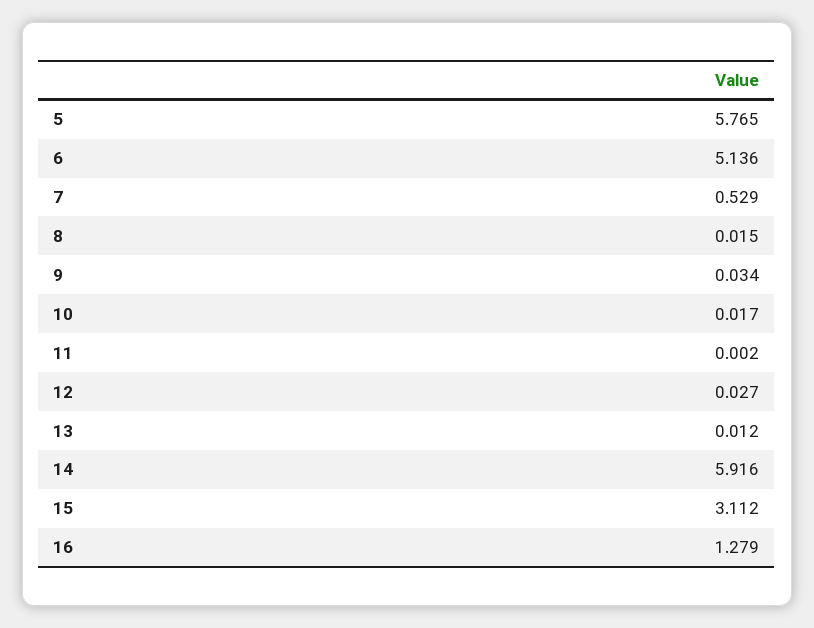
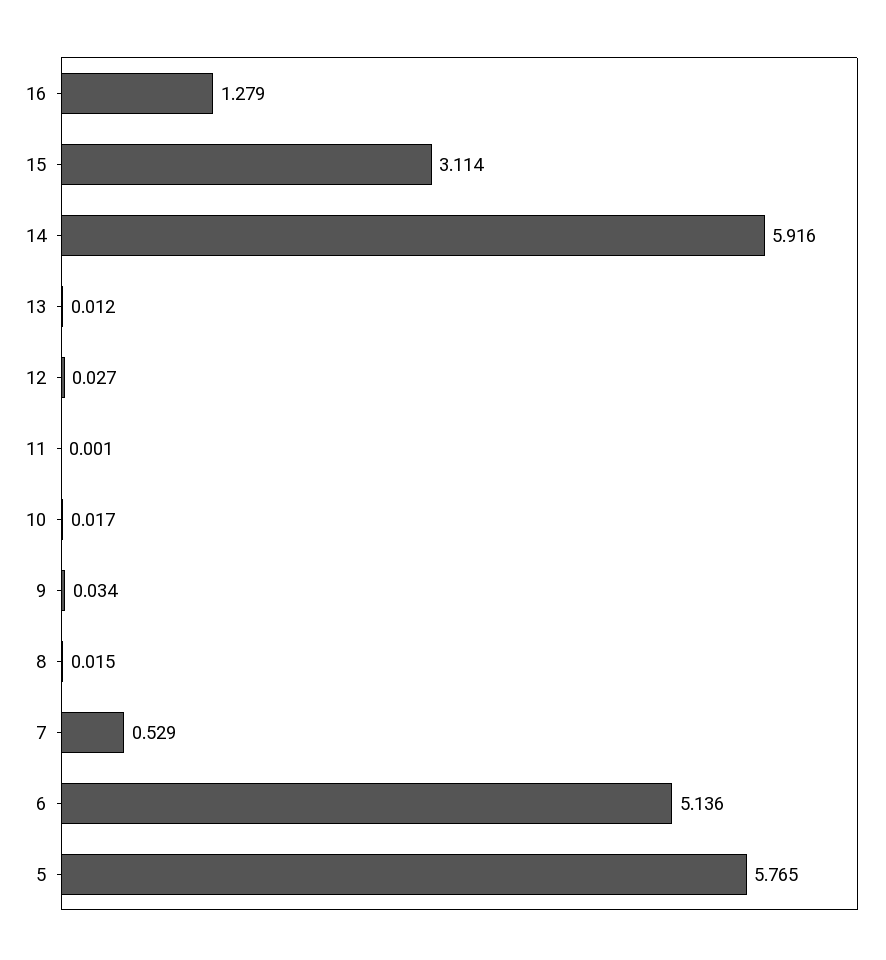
11: 0.002 -> 0.001
15: 3.112 -> 3.114

